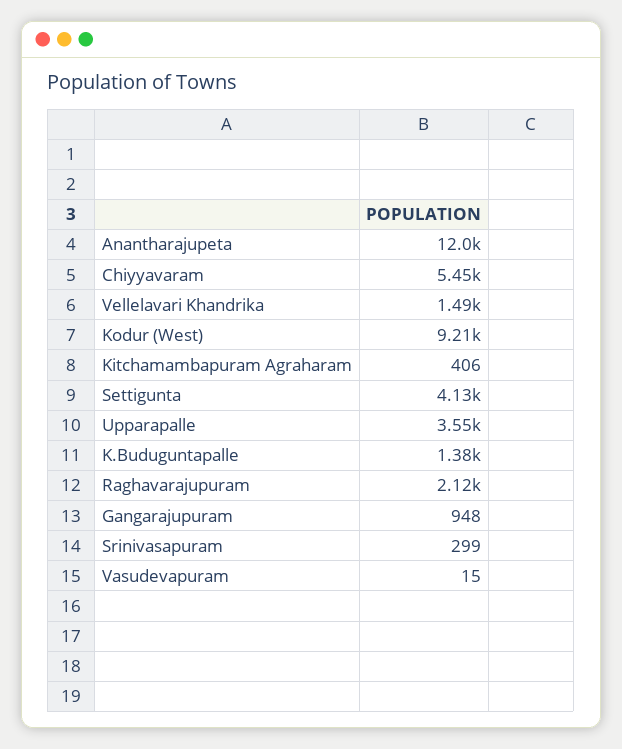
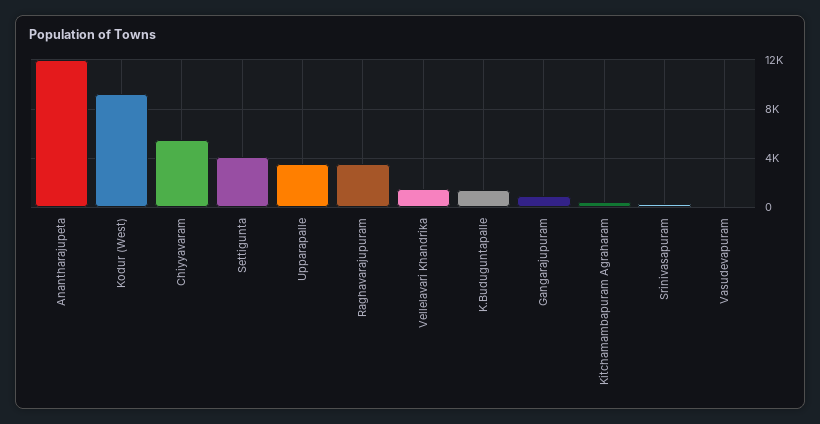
Raghavarajupuram: 2120 -> 3500

